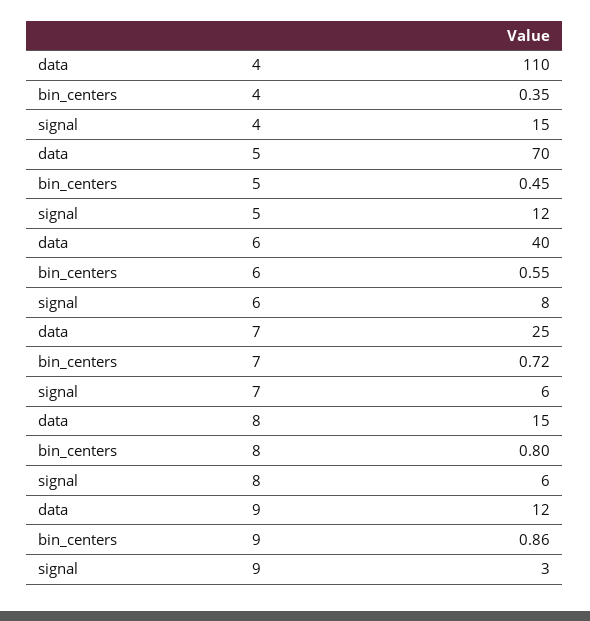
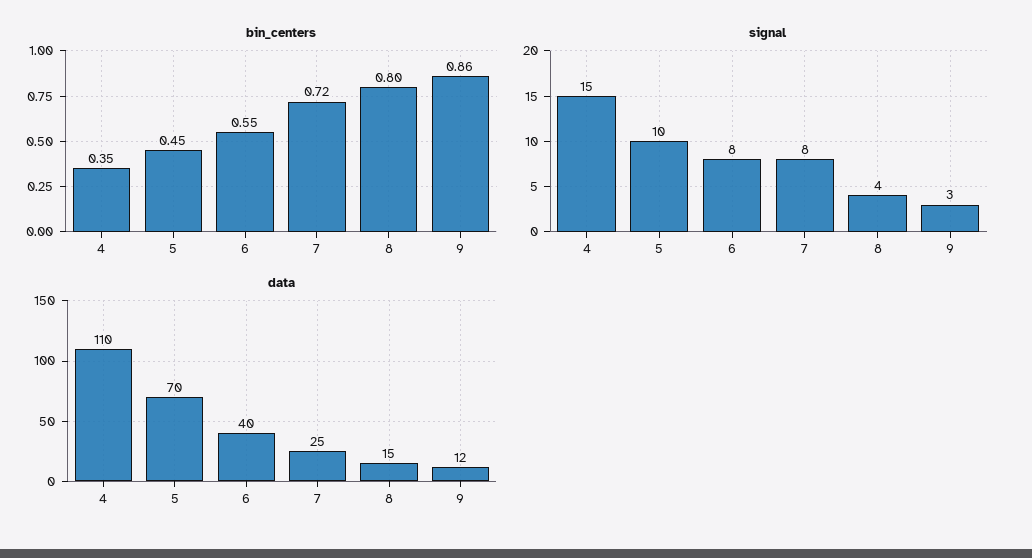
signal, 5: 12 -> 10
signal, 7: 6 -> 8
signal, 8: 6 -> 4

